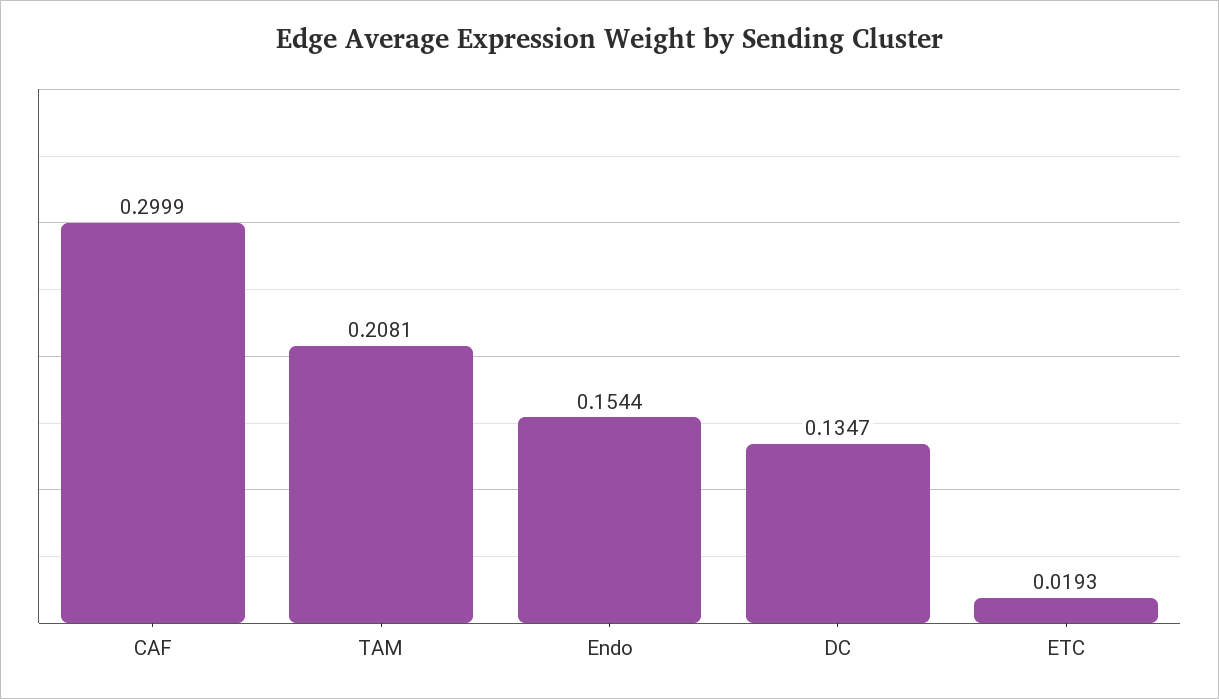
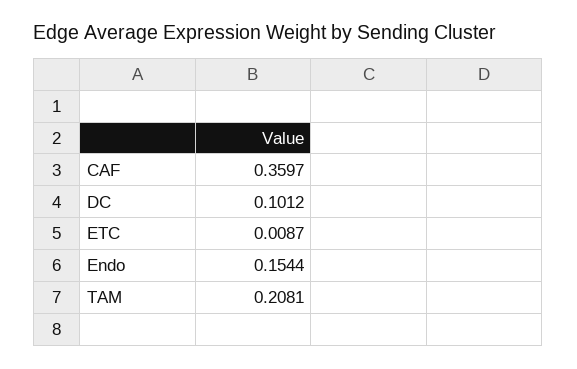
CAF: 0.2999 -> 0.3597
DC: 0.1347 -> 0.1012
ETC: 0.0193 -> 0.0087

